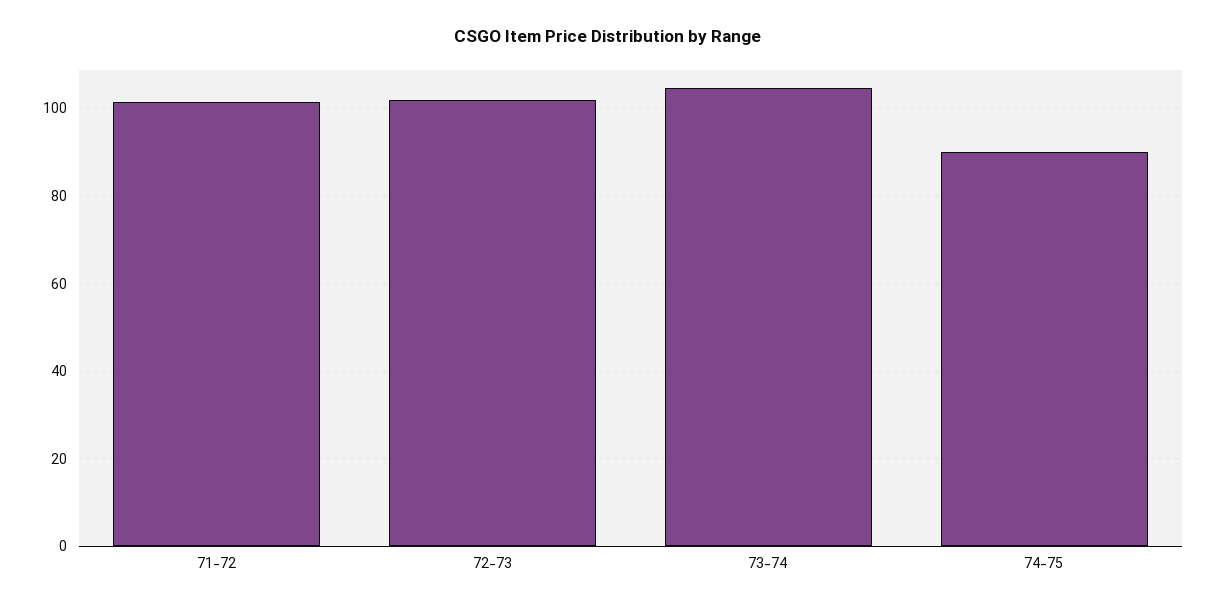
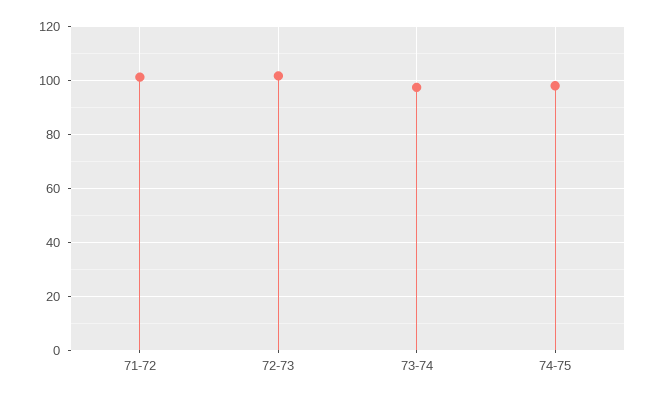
73-74: 104 -> 97.5
74-75: 90 -> 97.5

